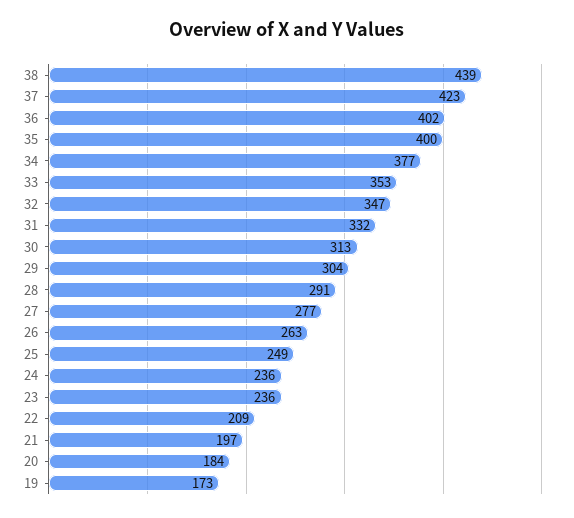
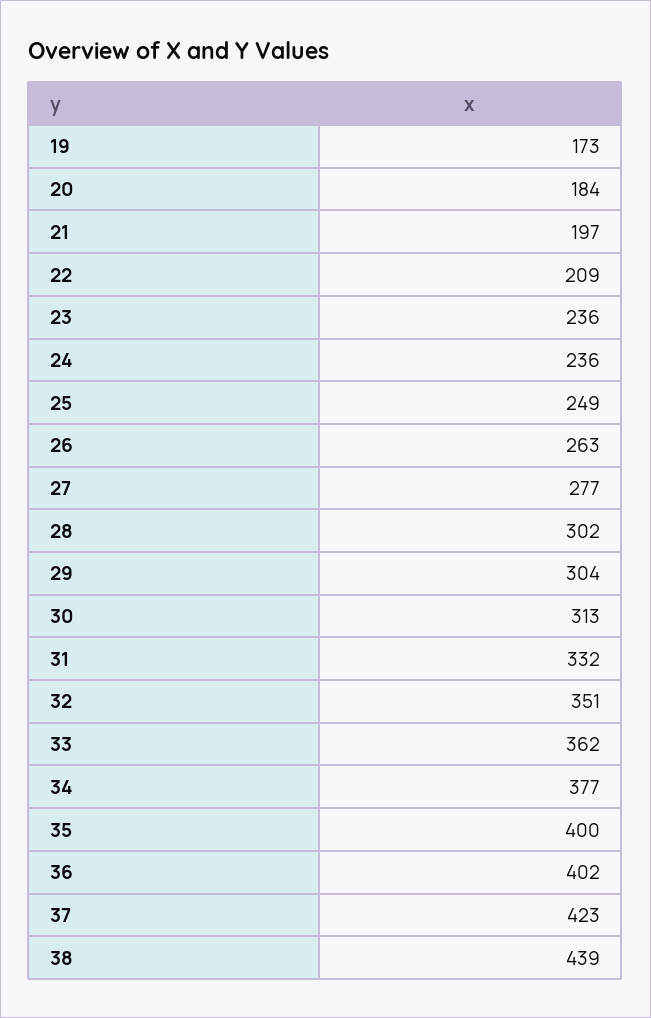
33: 353 -> 362
32: 347 -> 351
28: 291 -> 302

